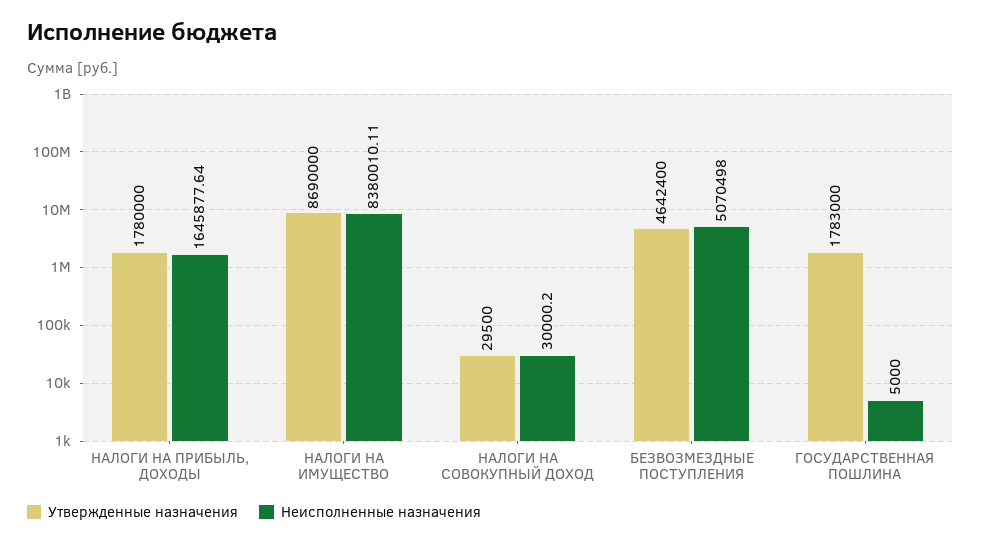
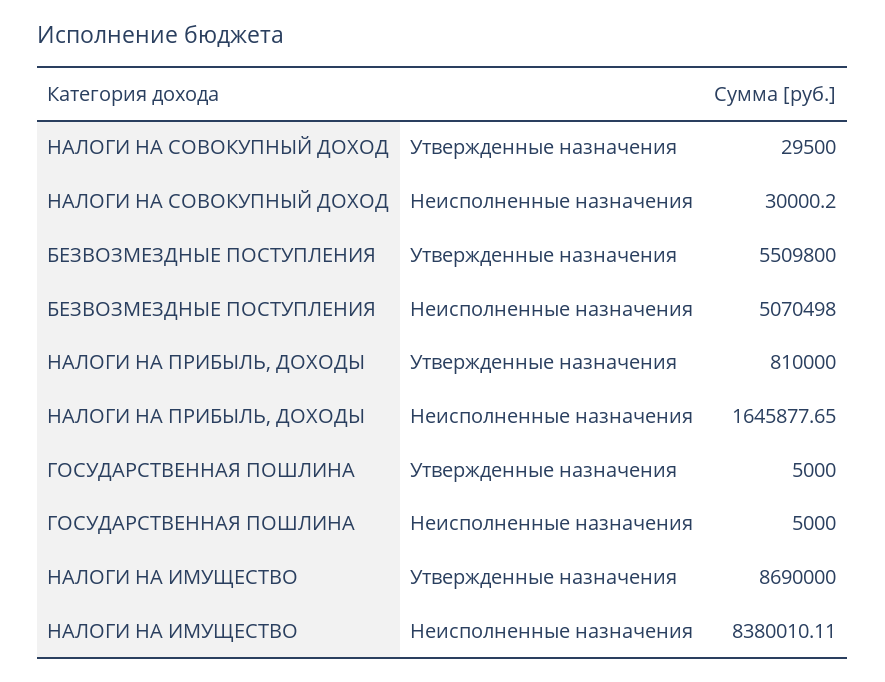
Утвержденные назначения, НАЛОГИ НА ПРИБЫЛЬ, ДОХОДЫ: 1780000 -> 810000
Неисполненные назначения, НАЛОГИ НА ПРИБЫЛЬ, ДОХОДЫ: 1645877.64 -> 1645877.65
Утвержденные назначения, БЕЗВОЗМЕЗДНЫЕ ПОСТУПЛЕНИЯ: 4642400 -> 5509800
Утвержденные назначения, ГОСУДАРСТВЕННАЯ ПОШЛИНА: 1783000 -> 5000

